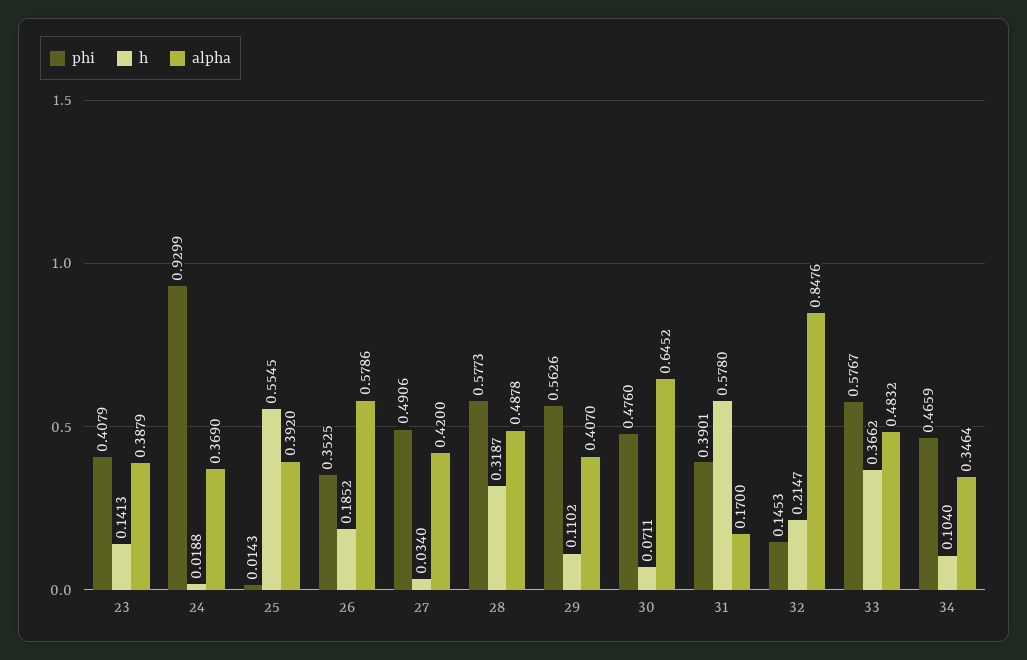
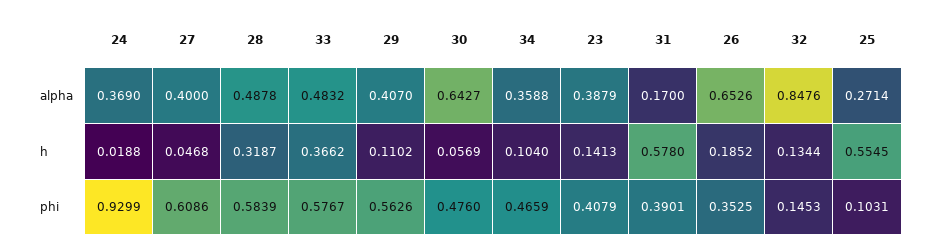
phi, 25: 0.0143 -> 0.1031
alpha, 25: 0.392 -> 0.2714
alpha, 26: 0.5786 -> 0.6526
phi, 27: 0.4906 -> 0.6086
h, 27: 0.034 -> 0.0468
alpha, 27: 0.42 -> 0.4
phi, 28: 0.5773 -> 0.5839
h, 30: 0.0711 -> 0.0569
alpha, 30: 0.6452 -> 0.6427
h, 32: 0.2147 -> 0.1344
alpha, 34: 0.3464 -> 0.3588

